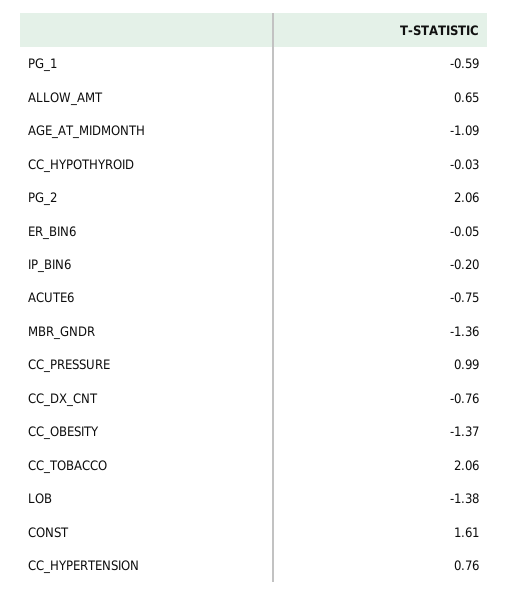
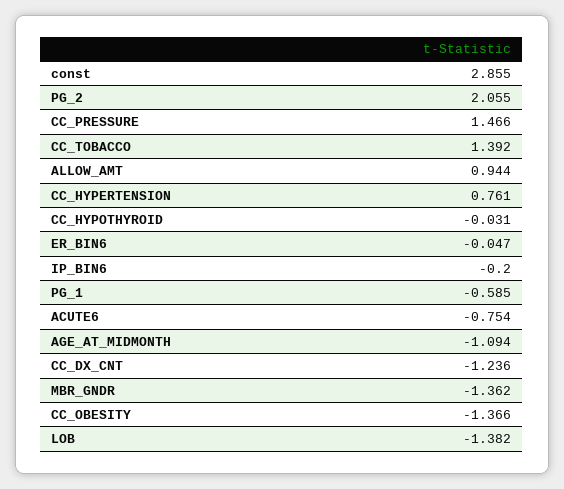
ALLOW_AMT: 0.65 -> 0.944
CC_PRESSURE: 0.99 -> 1.466
CC_DX_CNT: -0.76 -> -1.236
CC_TOBACCO: 2.06 -> 1.392
CONST: 1.61 -> 2.855

